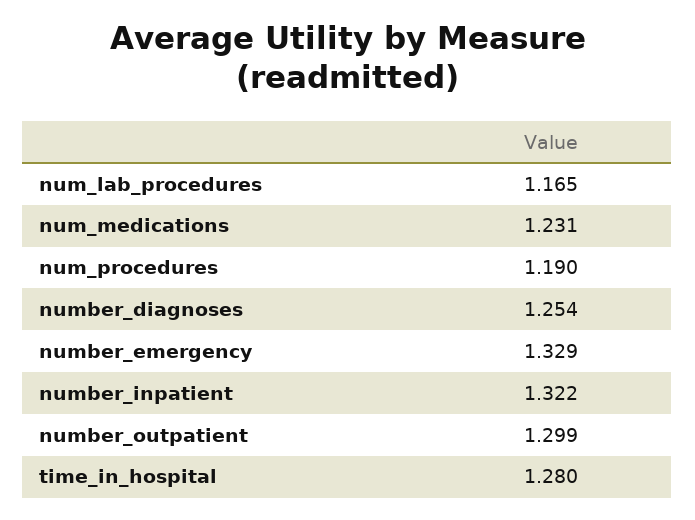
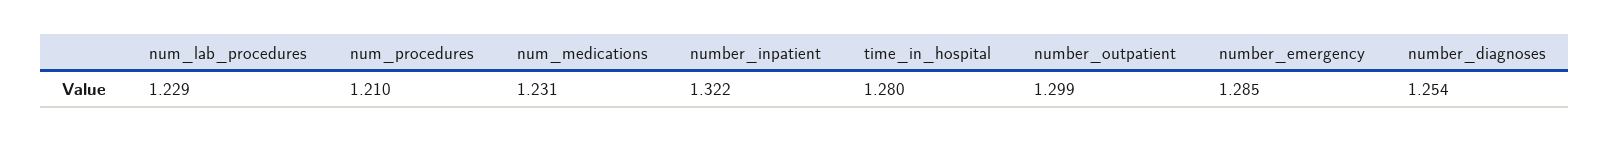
num_lab_procedures: 1.165 -> 1.229
num_procedures: 1.19 -> 1.21
number_emergency: 1.329 -> 1.285

